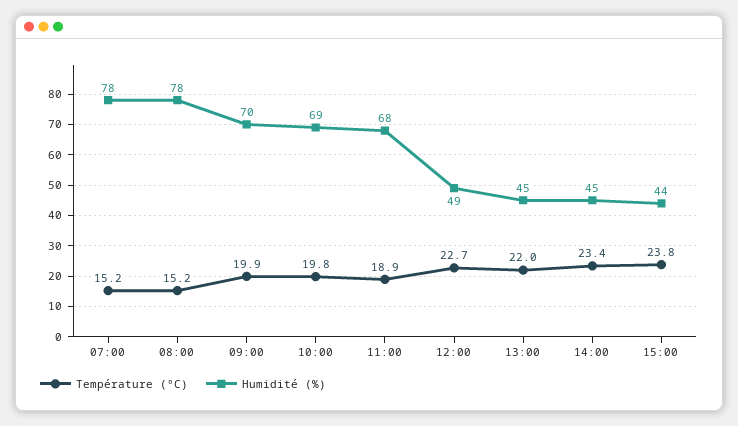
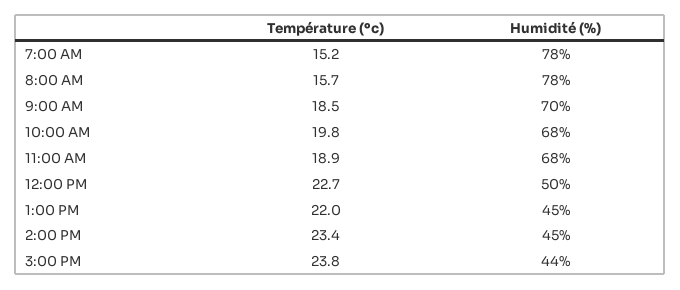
Température (ºC), 08:00: 15.2 -> 15.7
Température (ºC), 09:00: 19.9 -> 18.5
Humidité (%), 10:00: 69 -> 68
Humidité (%), 12:00: 49 -> 50

